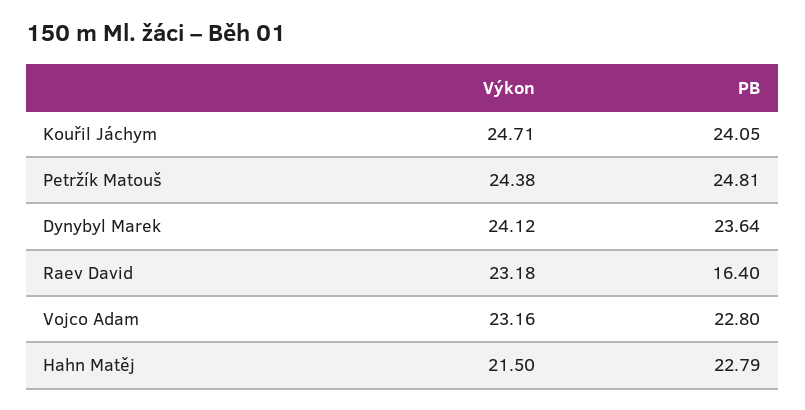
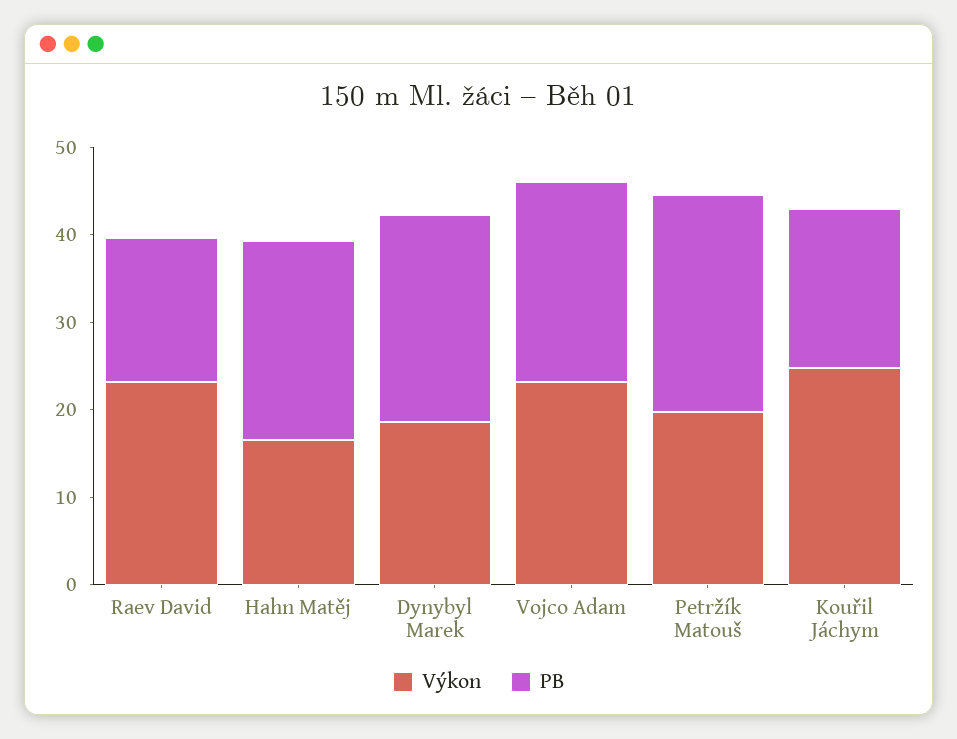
PB, Kouřil Jáchym: 24.05 -> 18
Výkon, Petržík Matouš: 24.38 -> 20
Výkon, Dynybyl Marek: 24.12 -> 18
Výkon, Hahn Matěj: 21.5 -> 16

